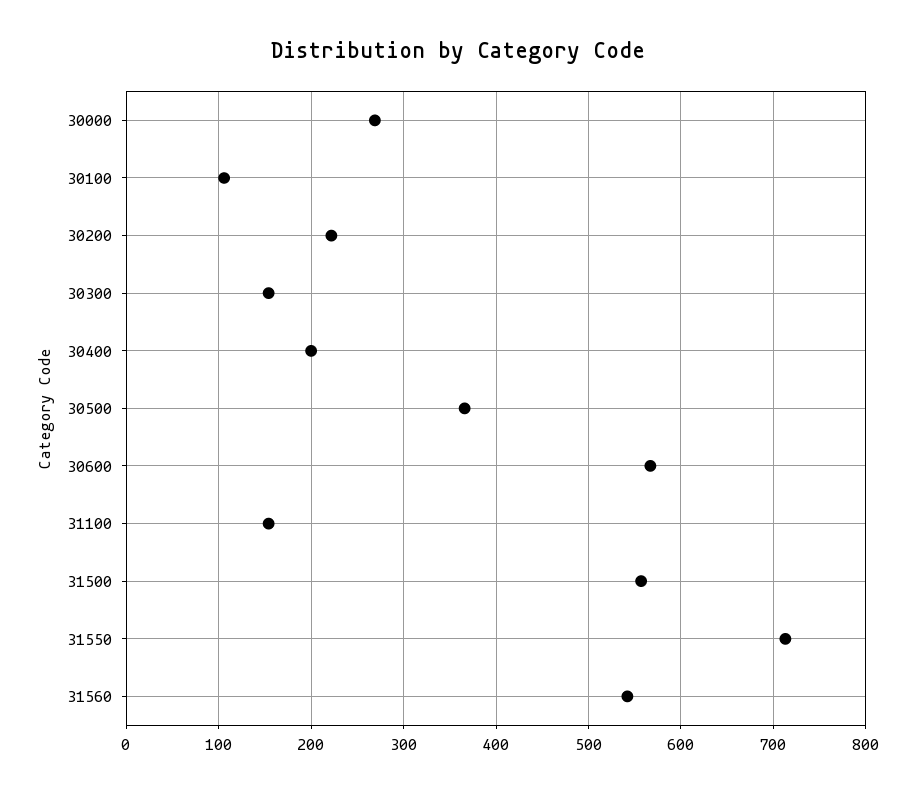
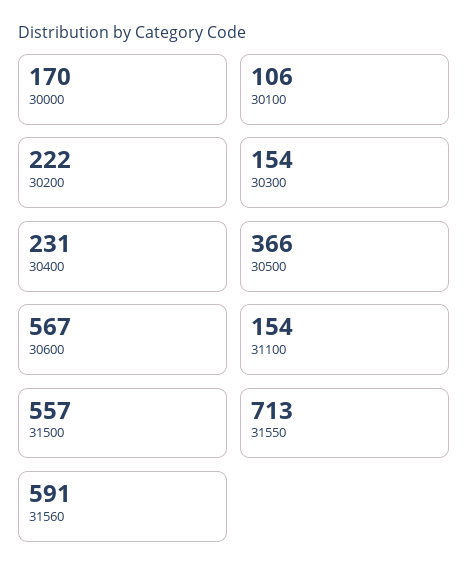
30000: 270 -> 170
30400: 200 -> 231
31560: 540 -> 591

